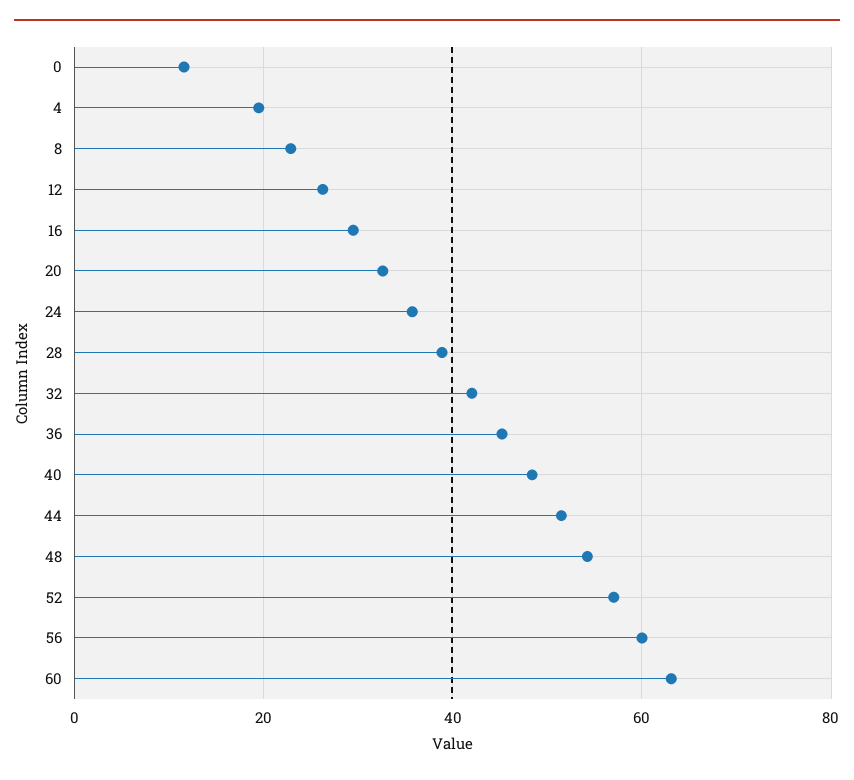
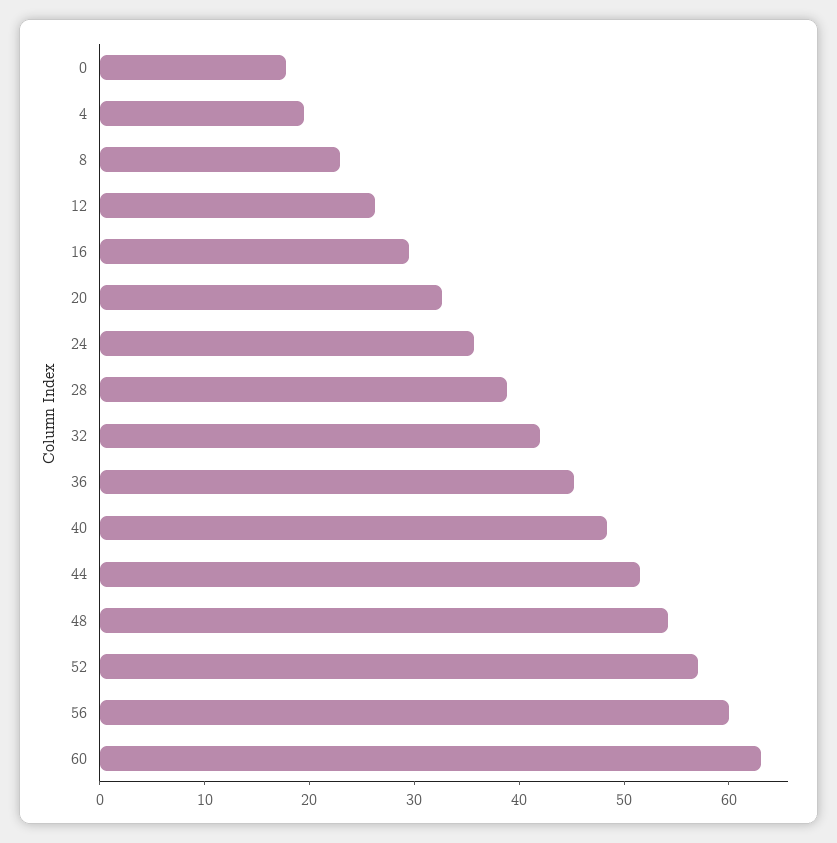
0: 12 -> 18

